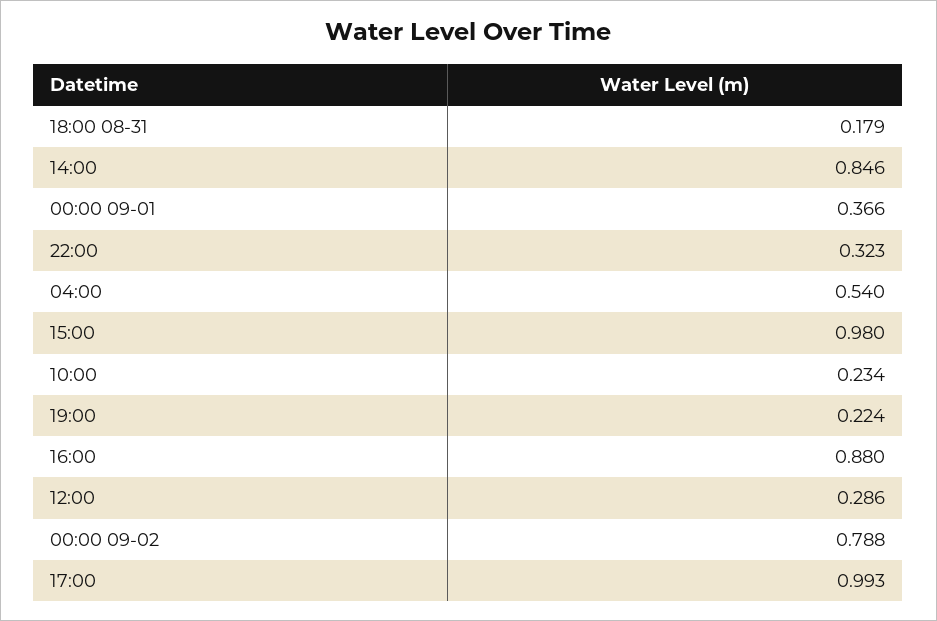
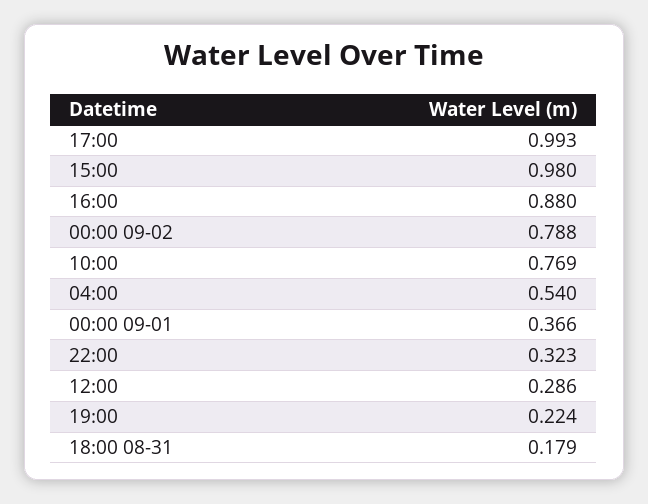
14:00: 0.846 -> none
10:00: 0.234 -> 0.769

